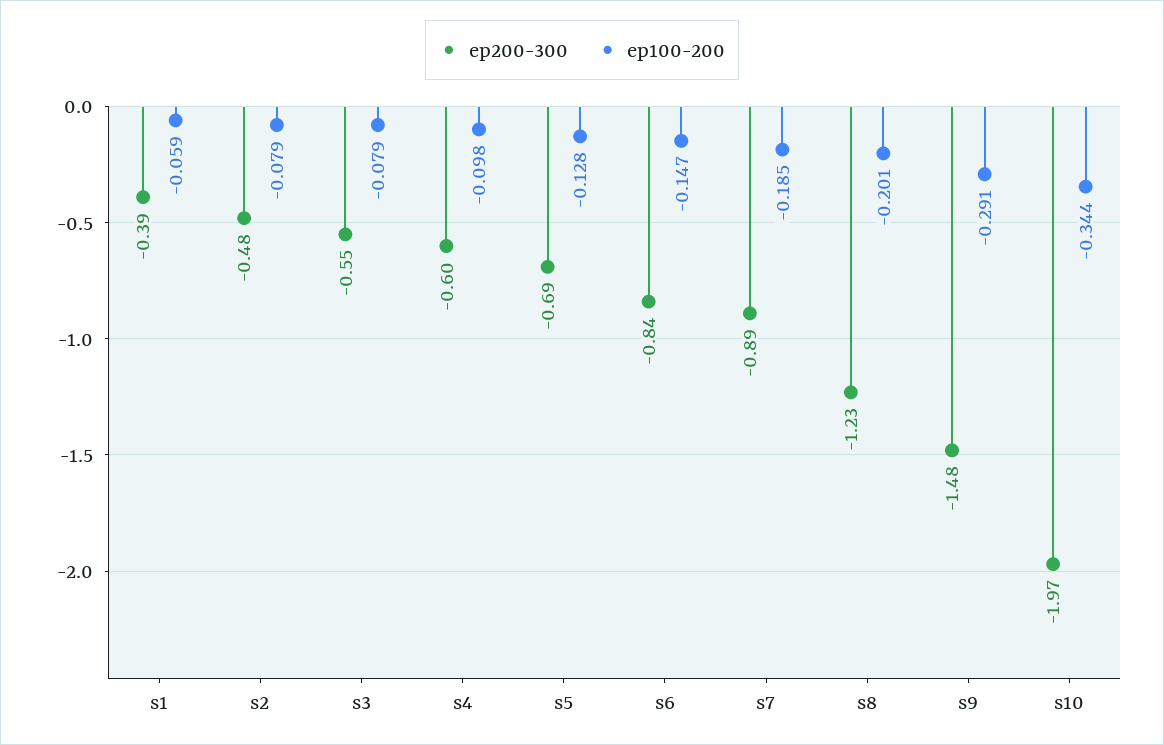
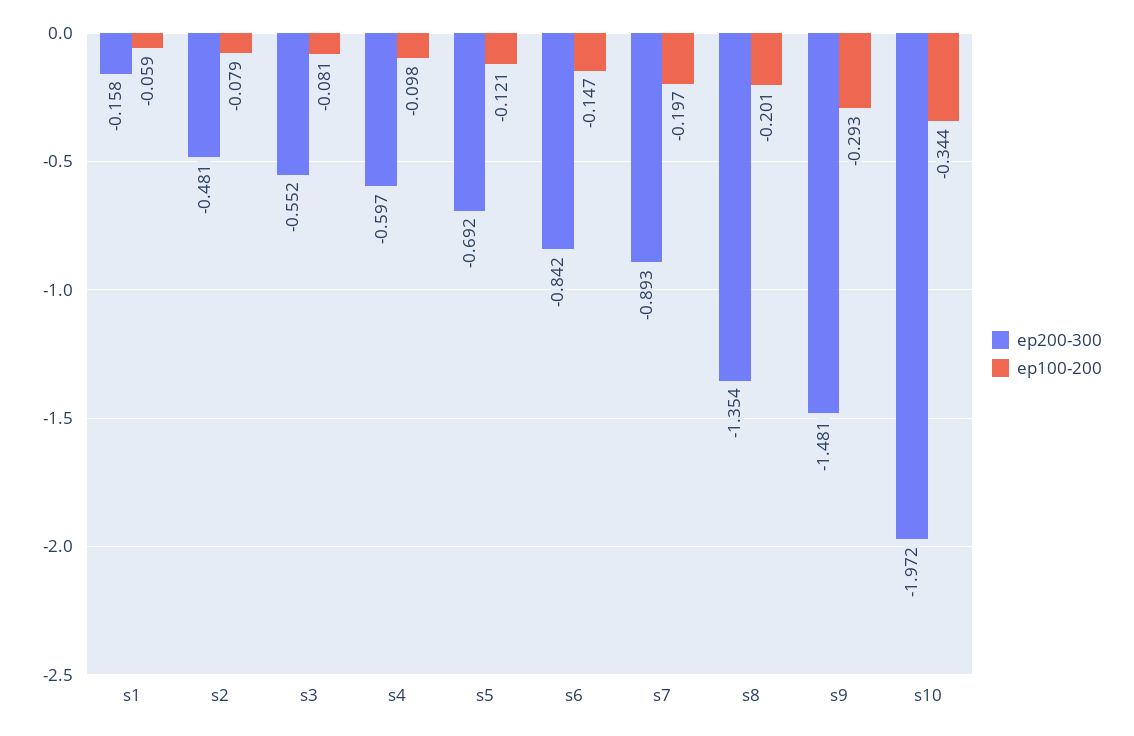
ep200-300, s1: -0.39 -> -0.158
ep100-200, s3: -0.079 -> -0.081
ep100-200, s5: -0.128 -> -0.121
ep100-200, s7: -0.185 -> -0.197
ep200-300, s8: -1.23 -> -1.354
ep100-200, s9: -0.291 -> -0.293

